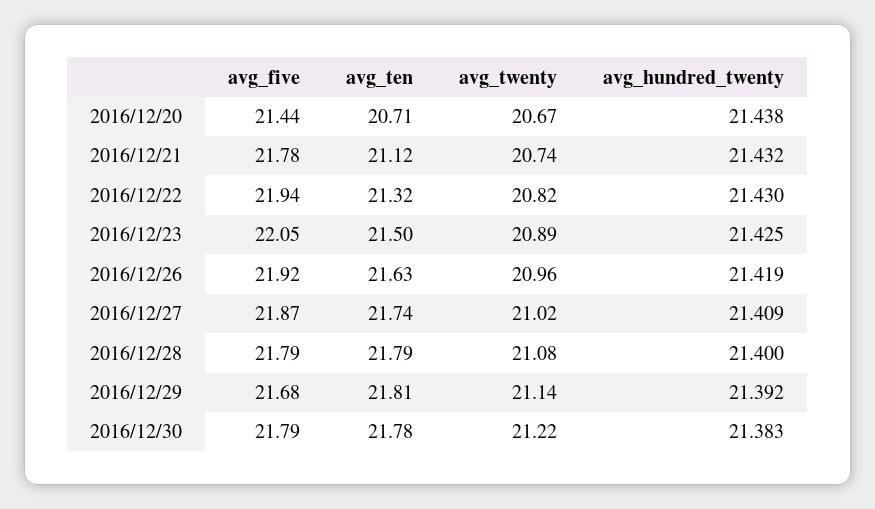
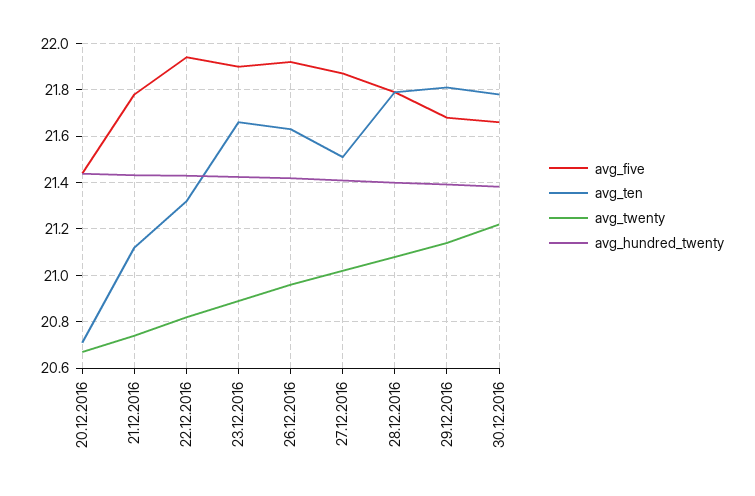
avg_five, 2016/12/23: 22.05 -> 21.9
avg_ten, 2016/12/23: 21.5 -> 21.65
avg_ten, 2016/12/27: 21.74 -> 21.5
avg_five, 2016/12/30: 21.79 -> 21.65

